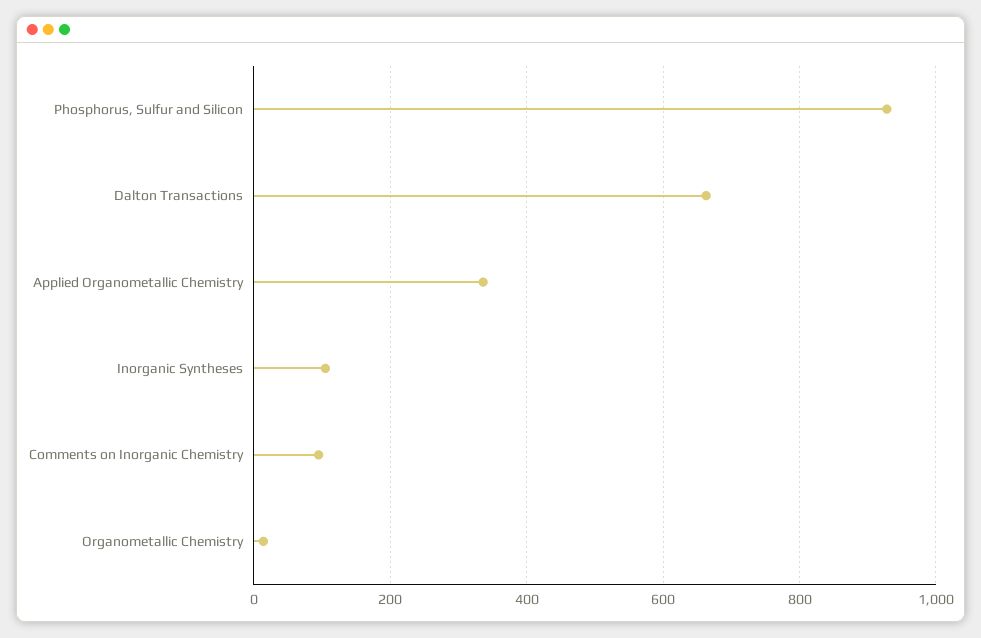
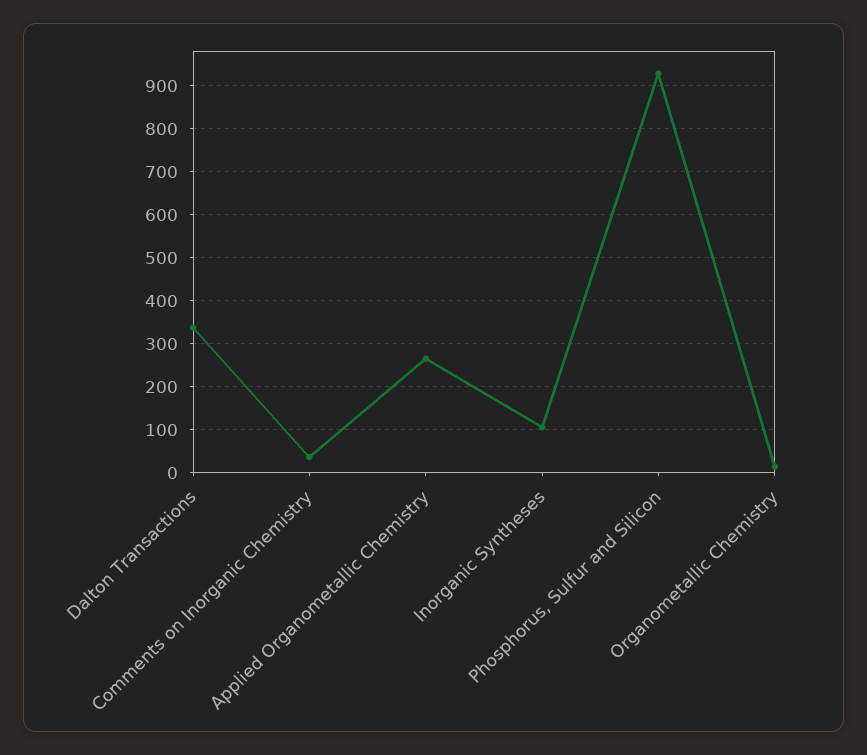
Dalton Transactions: 660 -> 340
Applied Organometallic Chemistry: 340 -> 260
Comments on Inorganic Chemistry: 100 -> 40

